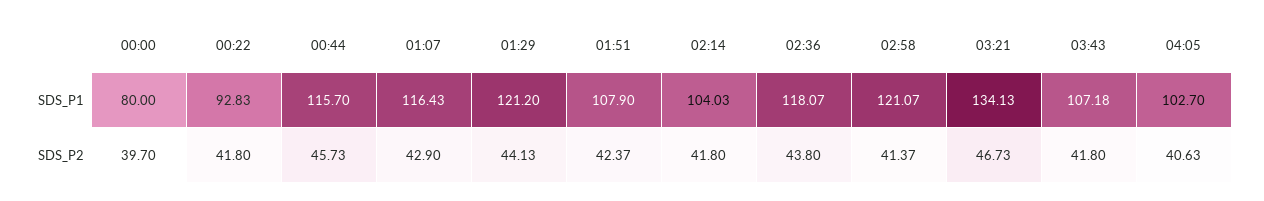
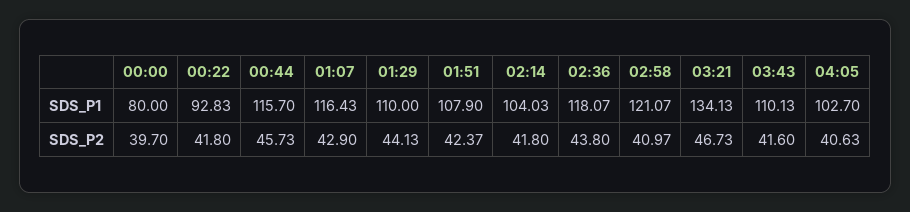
01:29, SDS_P1: 121.2 -> 110
03:43, SDS_P1: 107.18 -> 110.13
02:58, SDS_P2: 41.37 -> 40.97
03:43, SDS_P2: 41.8 -> 41.6

